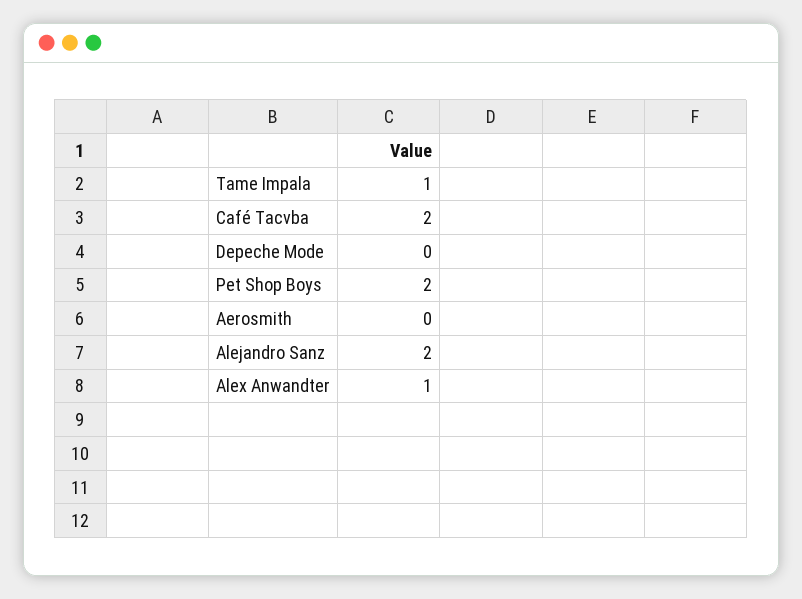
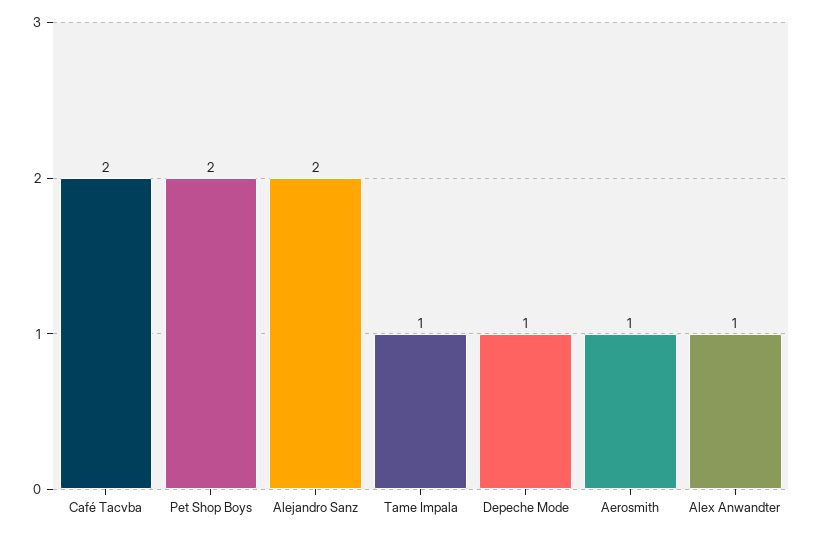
Depeche Mode: 0 -> 1
Aerosmith: 0 -> 1

